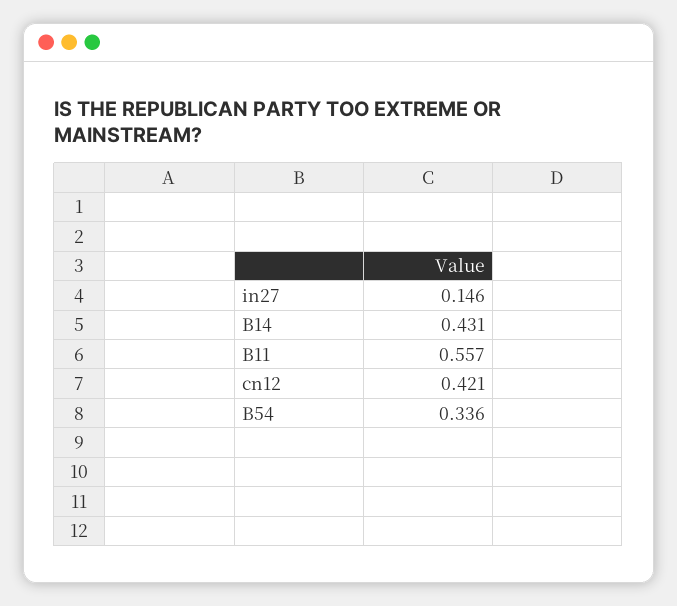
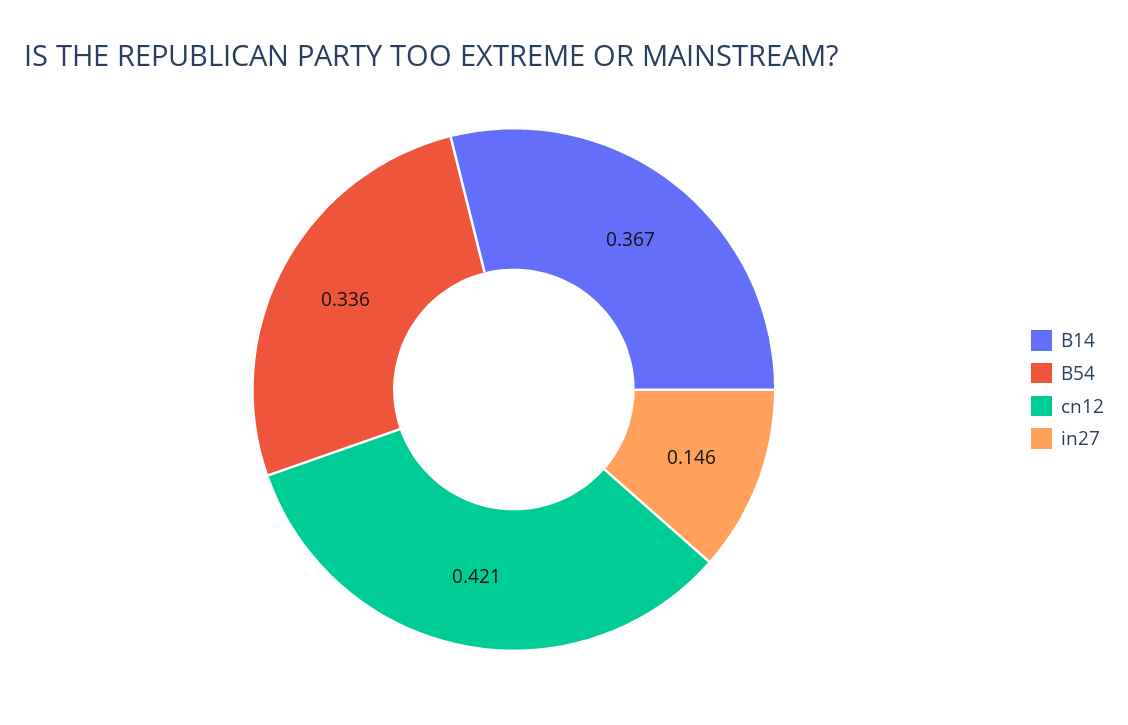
B14: 0.431 -> 0.367
B11: 0.557 -> none

